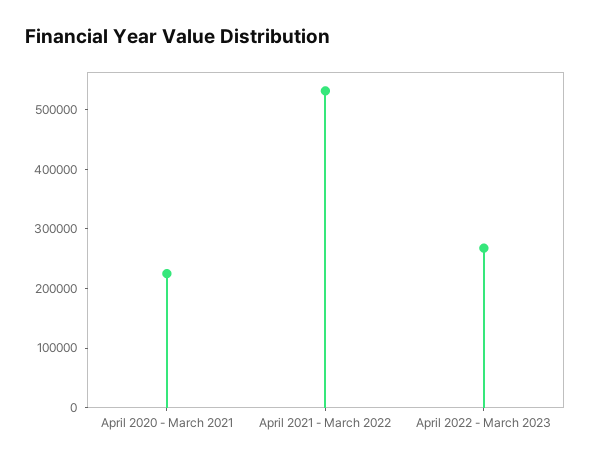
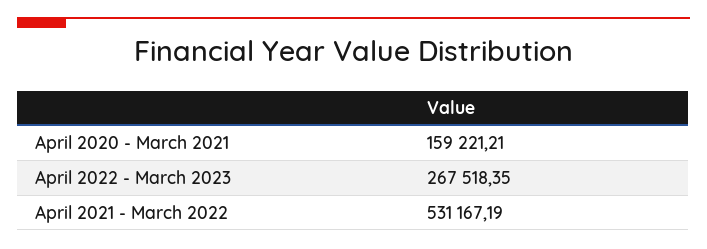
April 2020 - March 2021: 220000 -> 159221.21

